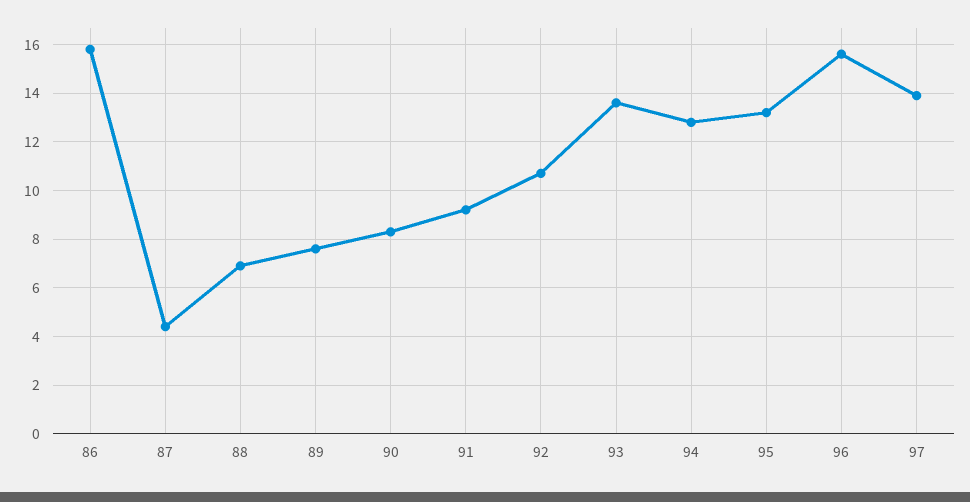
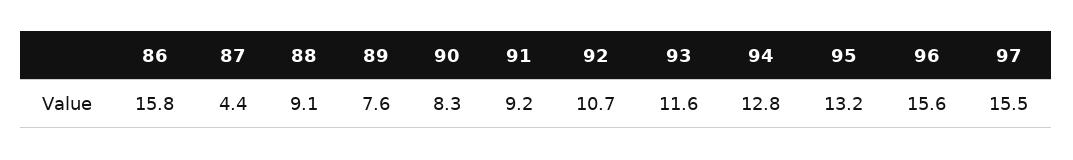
88: 7 -> 9.1
93: 13.5 -> 11.6
97: 14 -> 15.5

